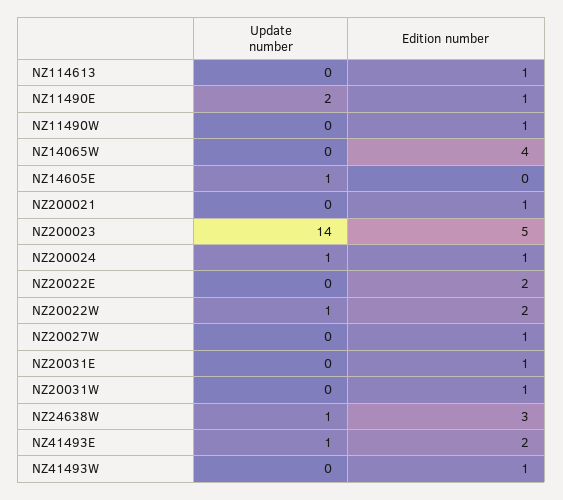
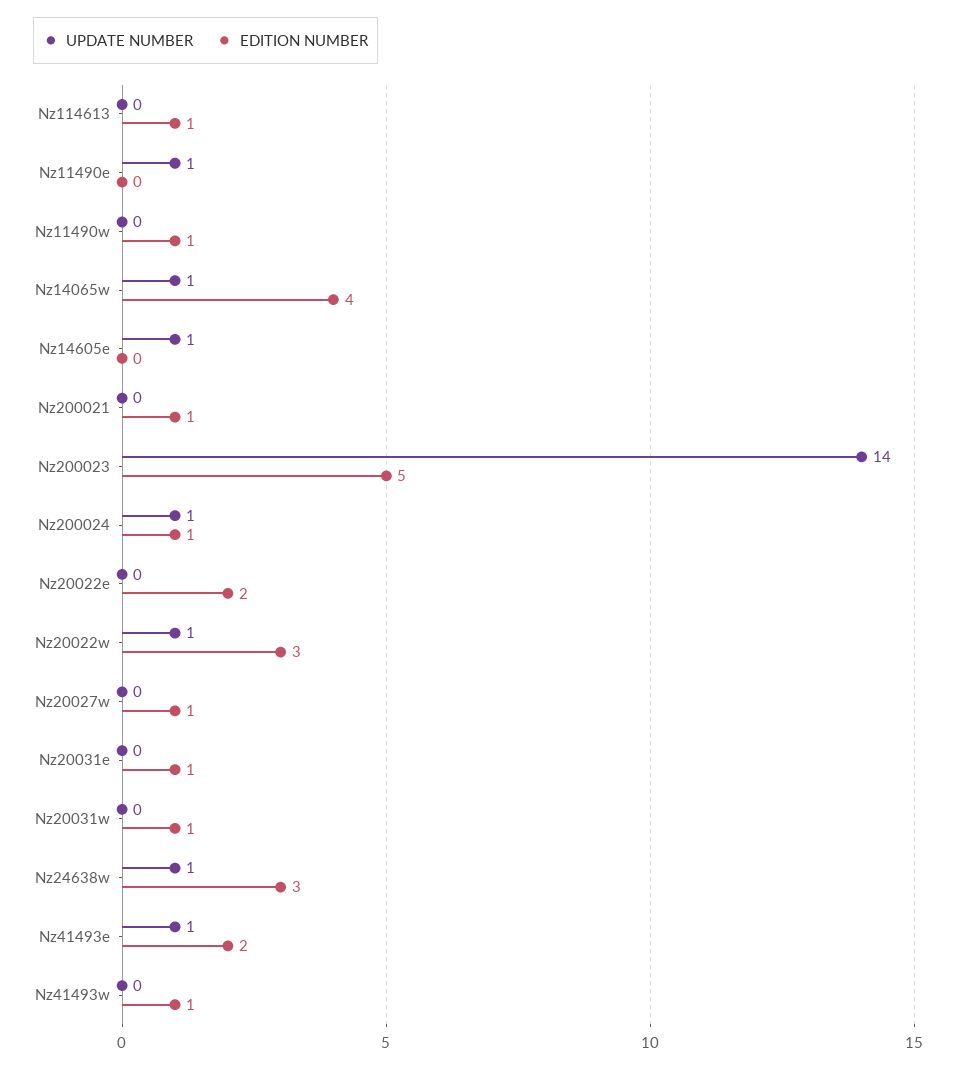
Update number, NZ11490E: 2 -> 1
Edition number, NZ11490E: 1 -> 0
Update number, NZ14065W: 0 -> 1
Edition number, NZ20022W: 2 -> 3

